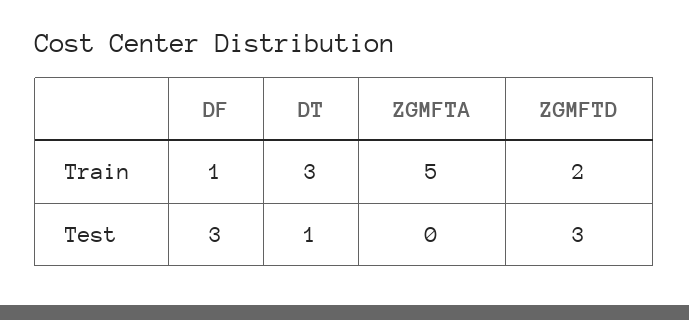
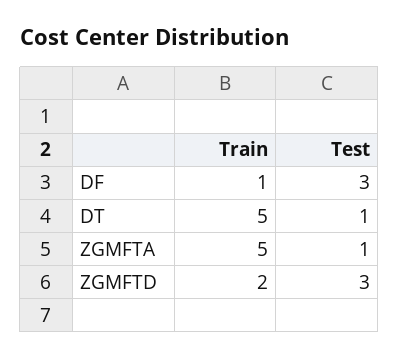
DT, Train: 3 -> 5
ZGMFTA, Test: 0 -> 1

